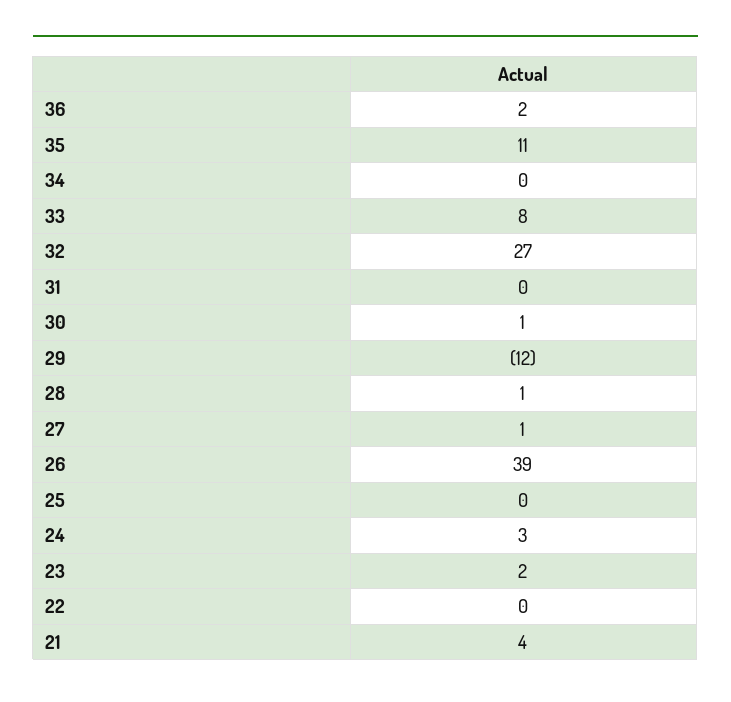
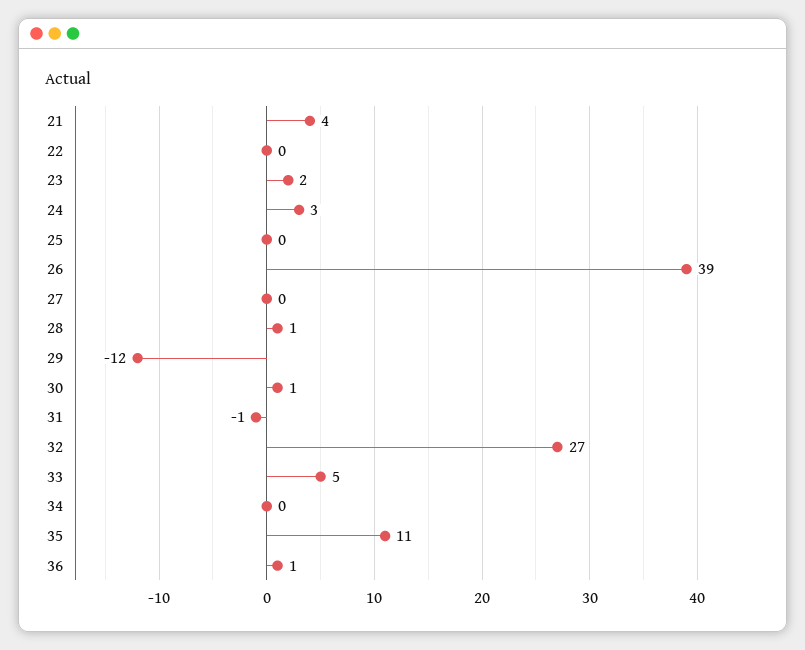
36: 2 -> 1
33: 8 -> 5
31: 0 -> -1
27: 1 -> 0

